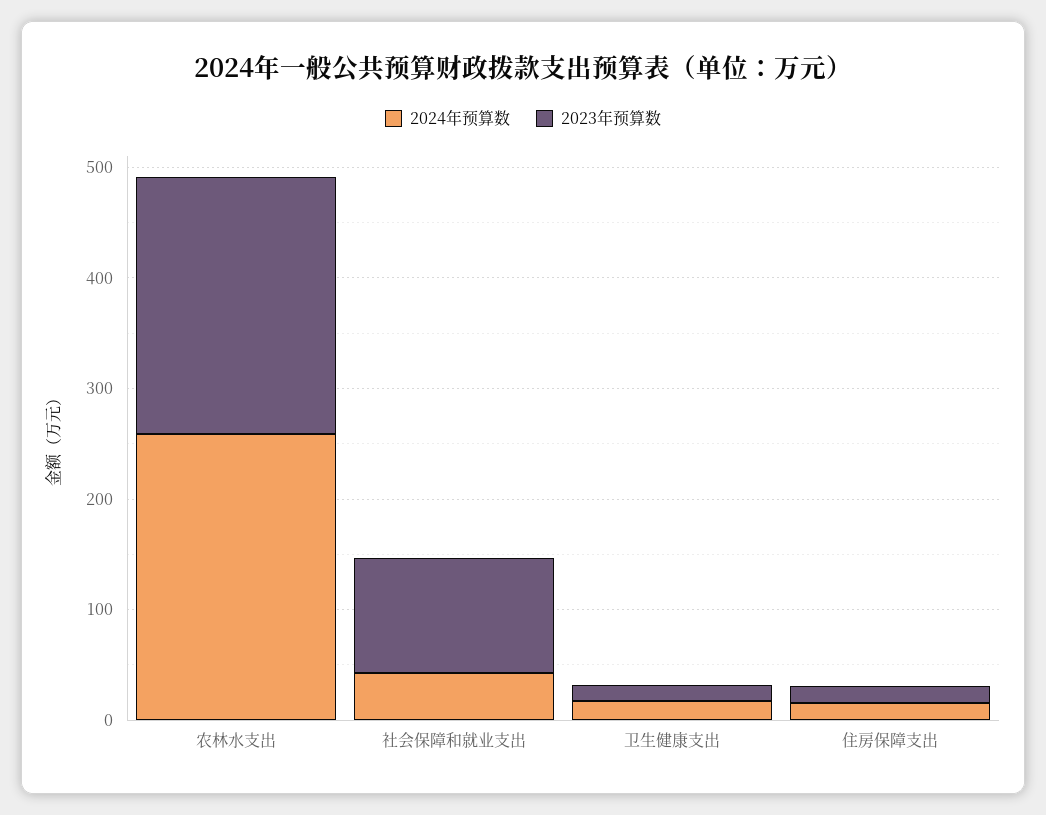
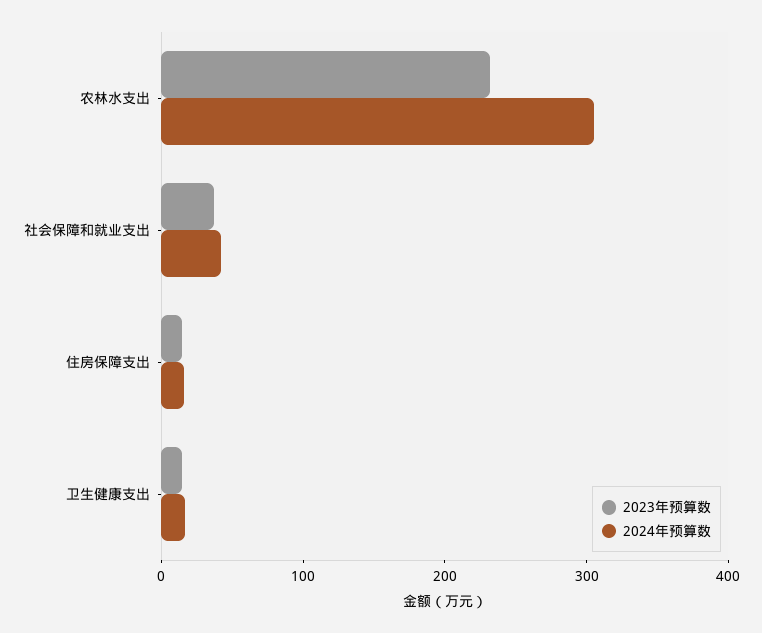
2024年预算数, 农林水支出: 260 -> 300
2023年预算数, 社会保障和就业支出: 100 -> 40

